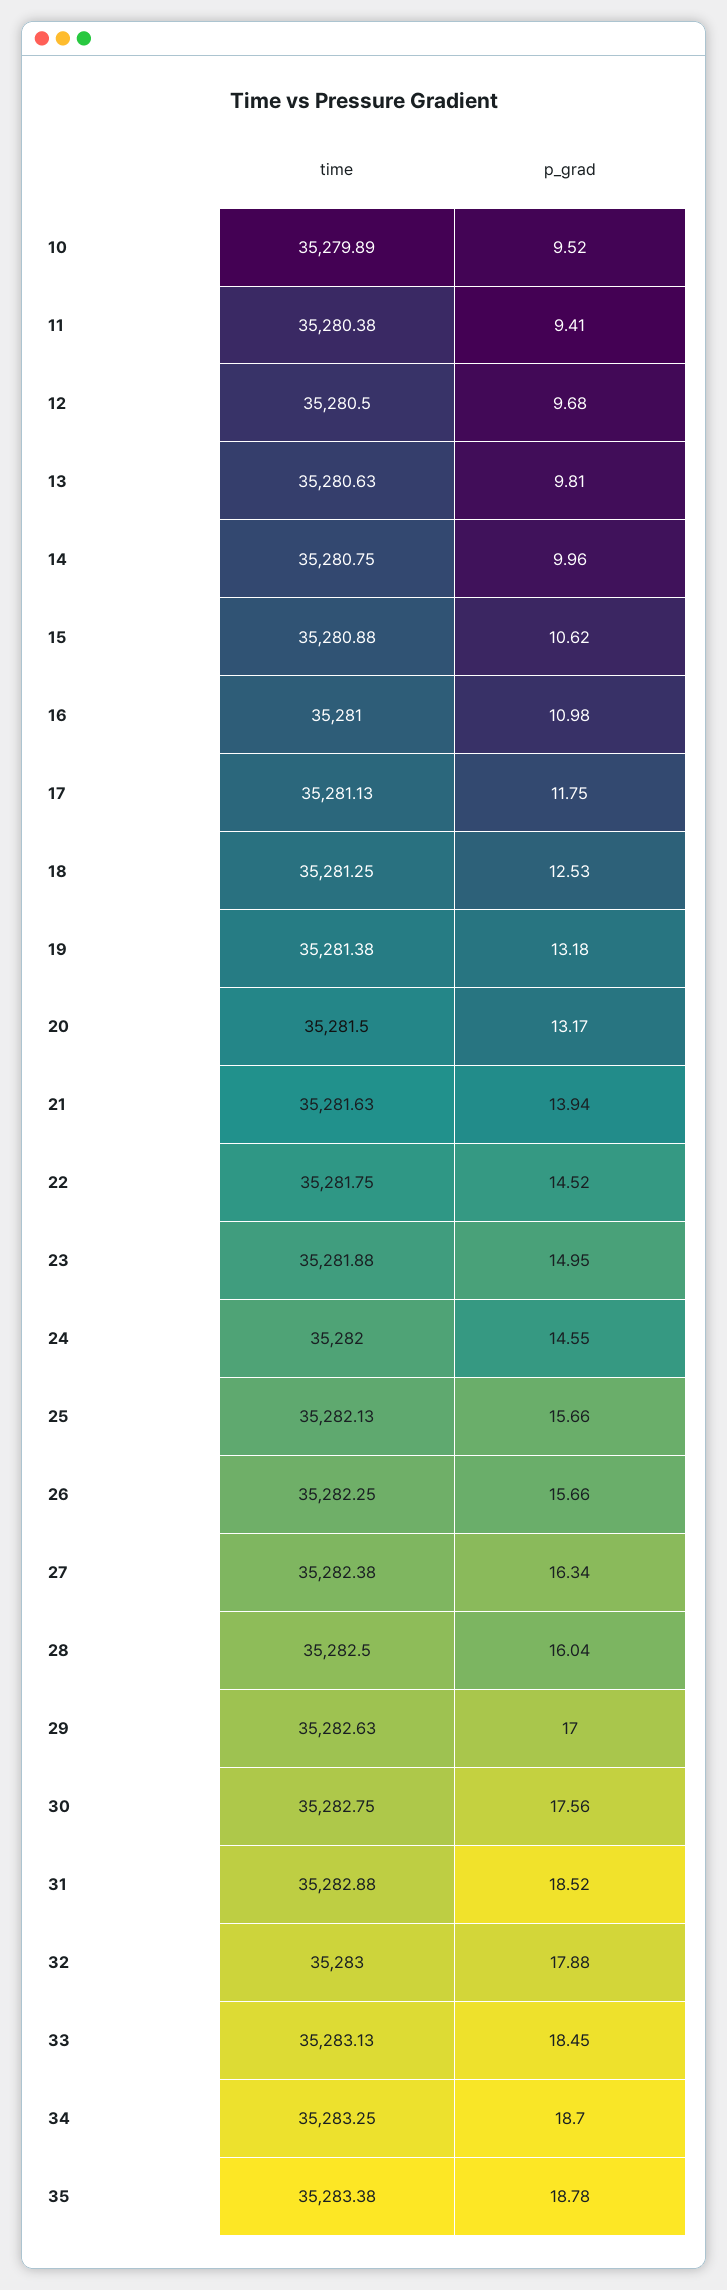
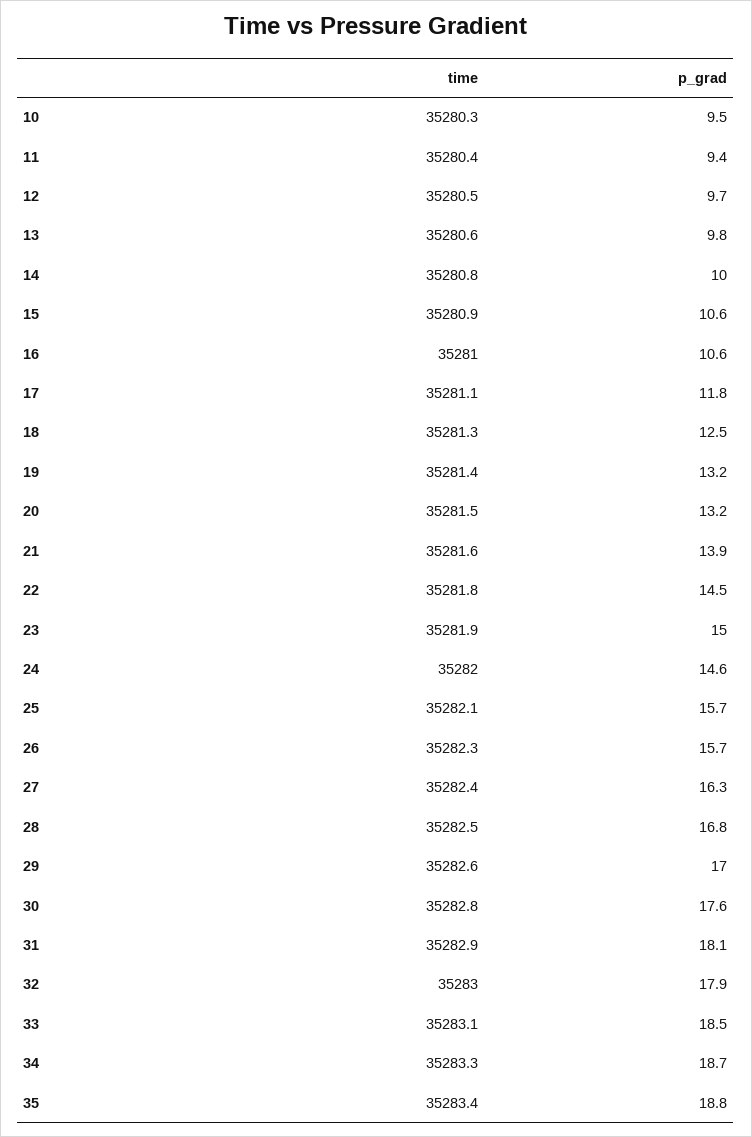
time, 10: 35279.89 -> 35280.3
p_grad, 16: 10.98 -> 10.6
p_grad, 28: 16.04 -> 16.8
p_grad, 31: 18.52 -> 18.1

